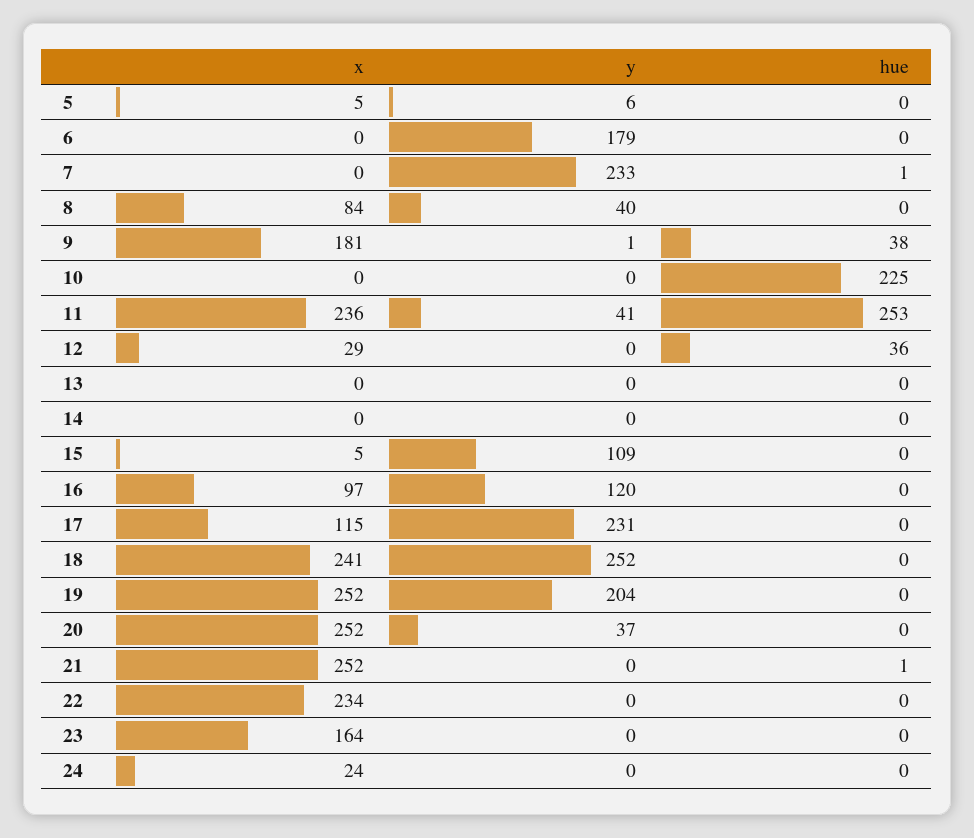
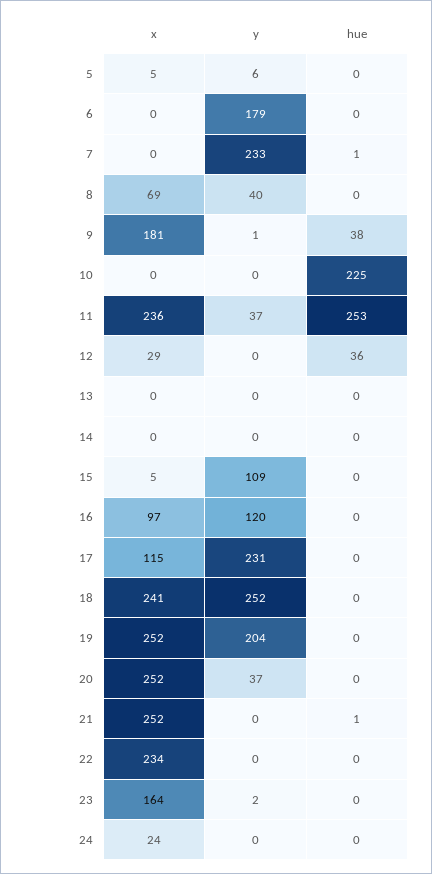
x, 8: 84 -> 69
y, 11: 41 -> 37
y, 23: 0 -> 2

